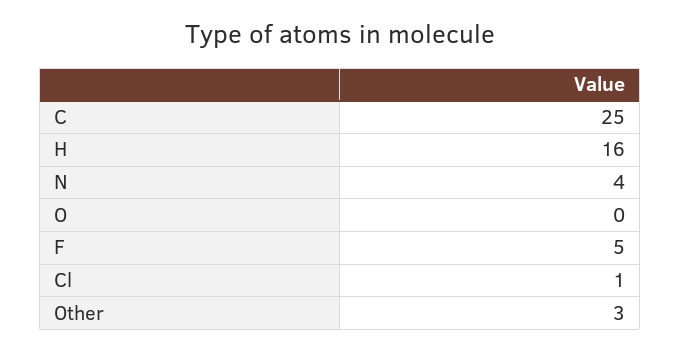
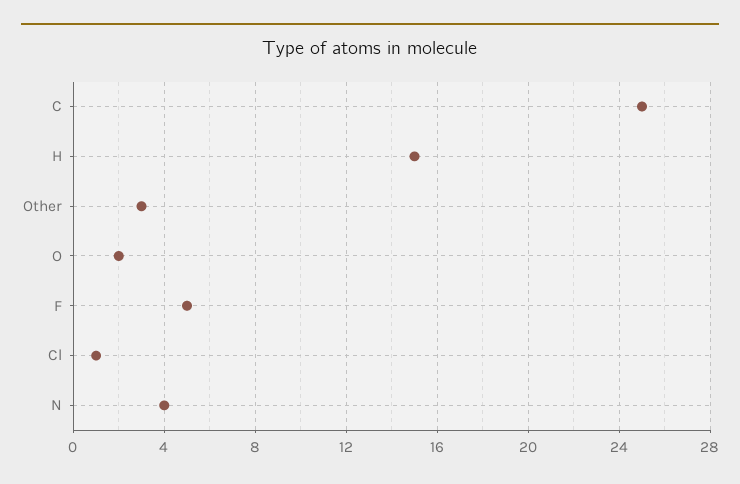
H: 16 -> 15
O: 0 -> 2

